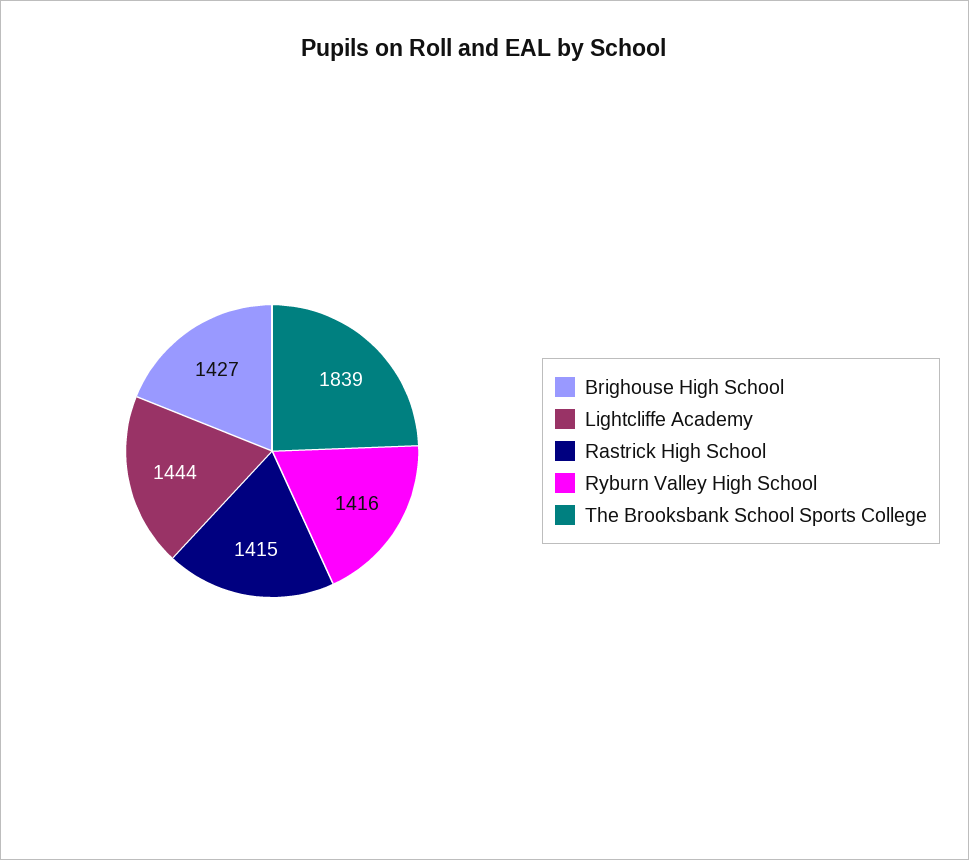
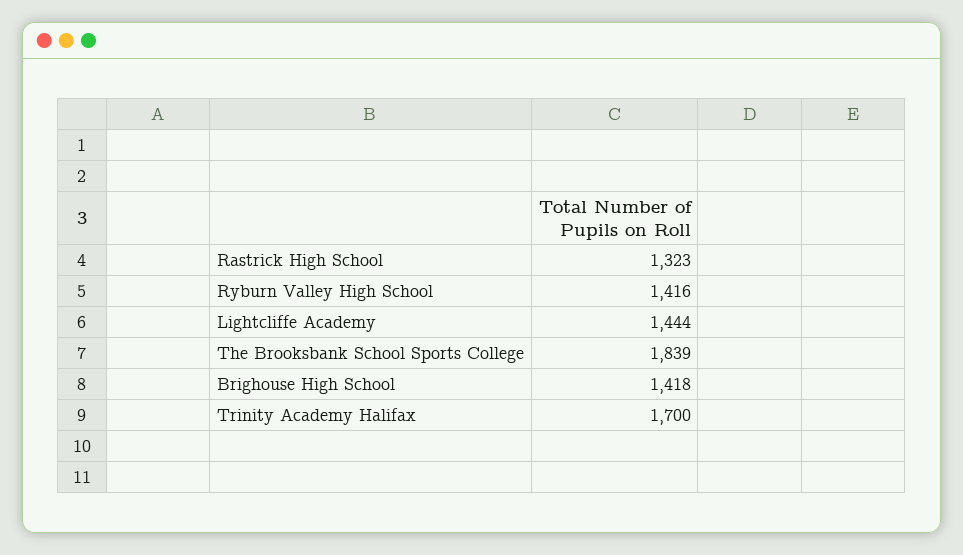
Brighouse High School: 1427 -> 1418
Rastrick High School: 1415 -> 1323
Trinity Academy Halifax: none -> 1700

